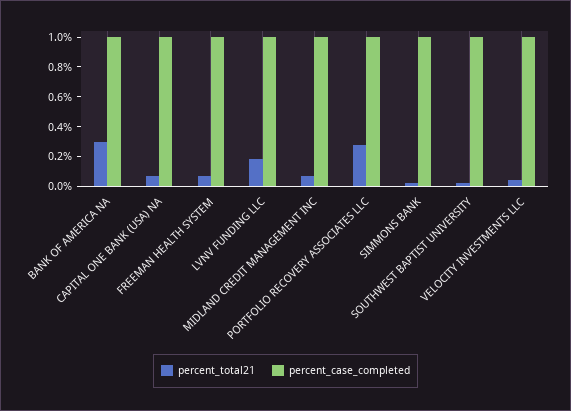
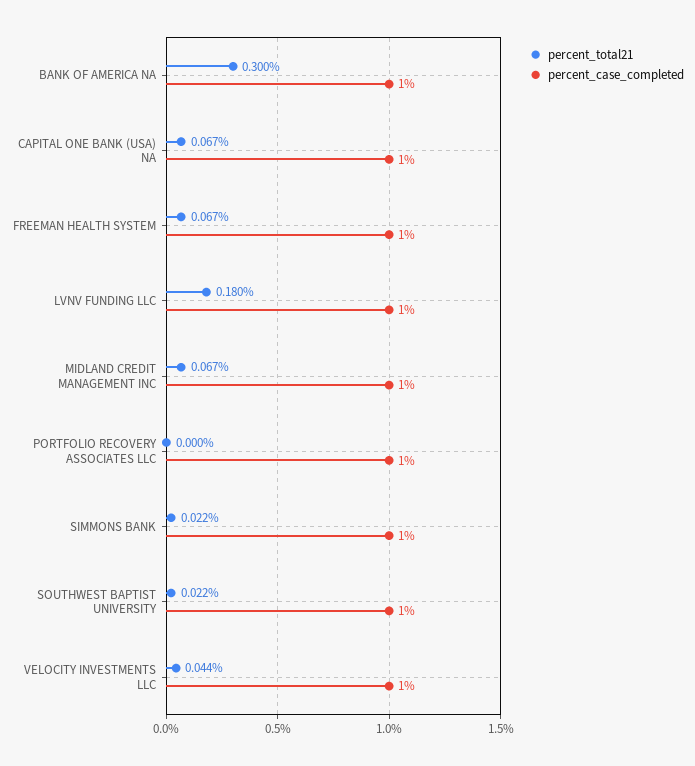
percent_total21, PORTFOLIO RECOVERY ASSOCIATES LLC: 0.3 -> 0

